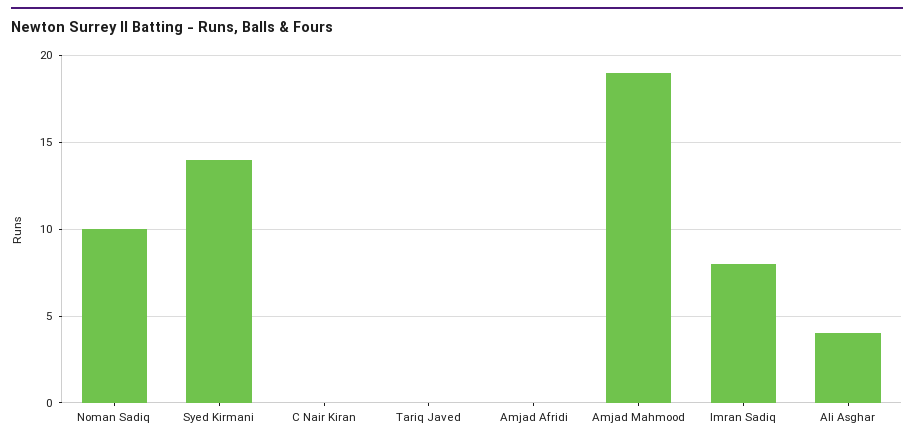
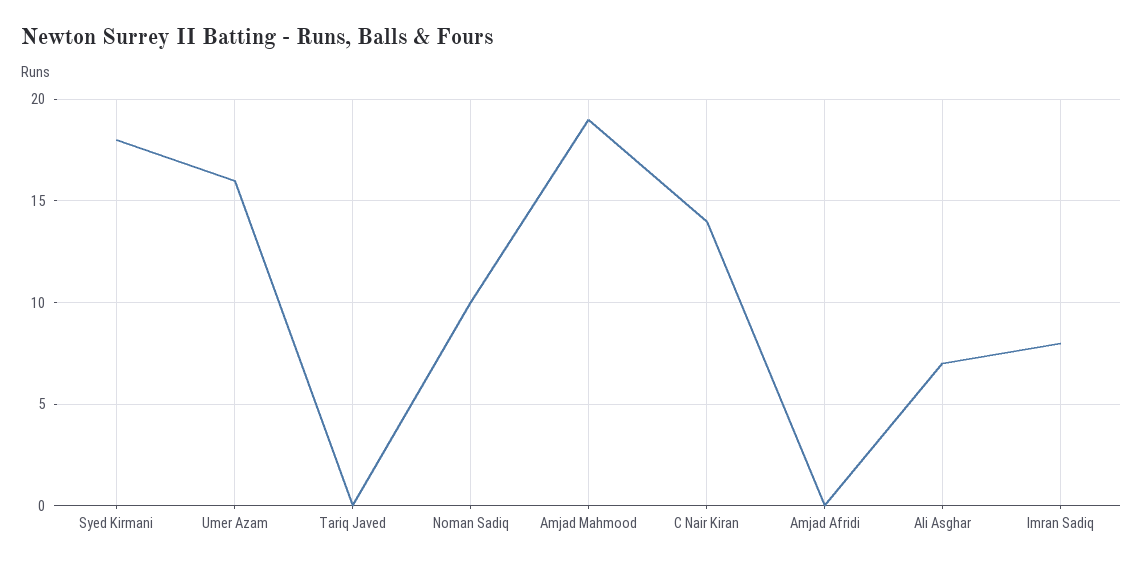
Syed Kirmani: 14 -> 18
C Nair Kiran: 0 -> 14
Ali Asghar: 4 -> 7
Umer Azam: none -> 16

